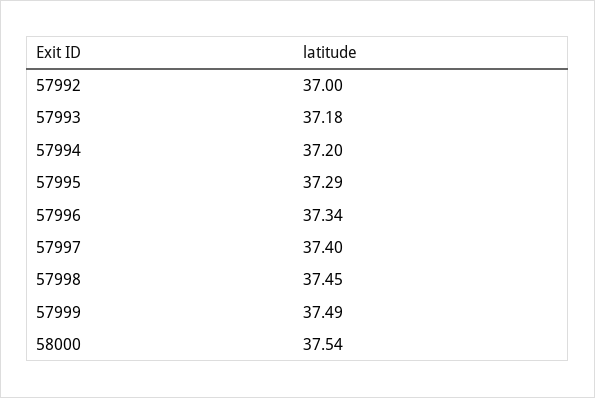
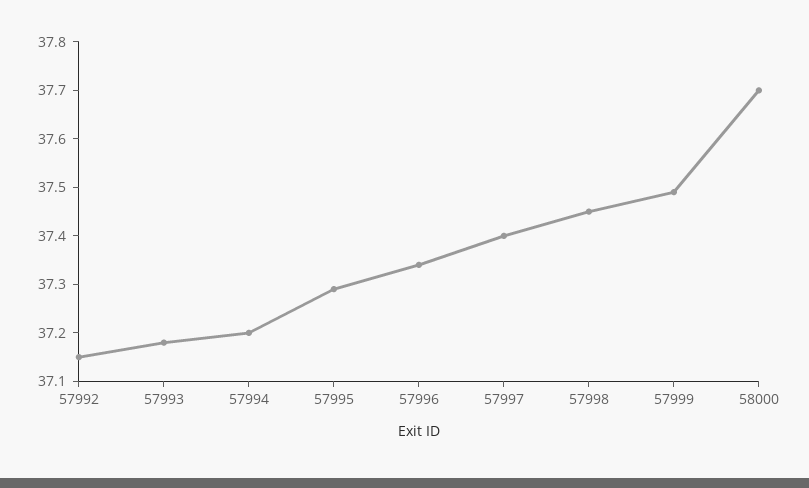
57992: 37 -> 37.15
58000: 37.54 -> 37.7

